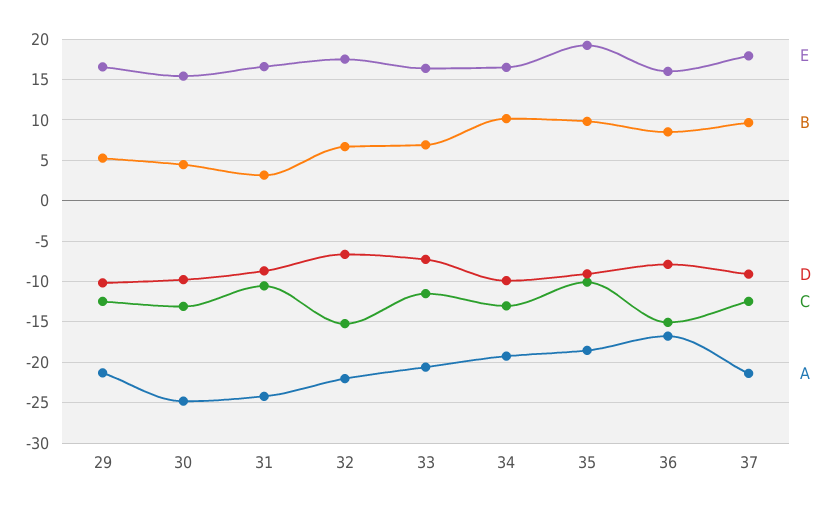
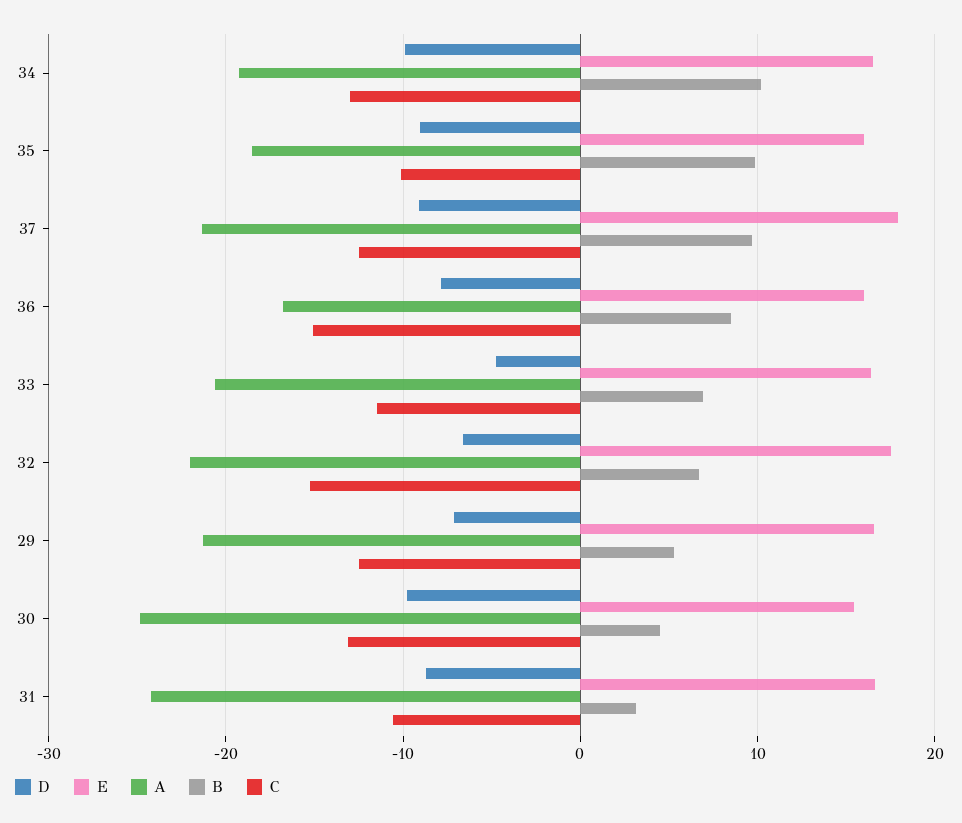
D, 29: -10 -> -7
D, 33: -7 -> -5
E, 35: 19 -> 16

